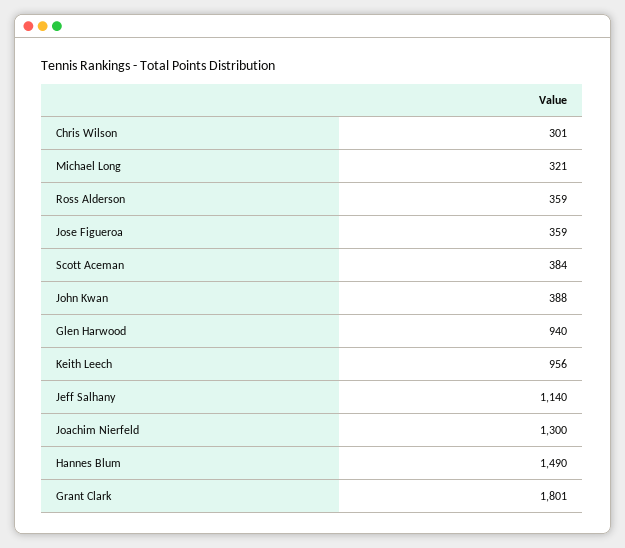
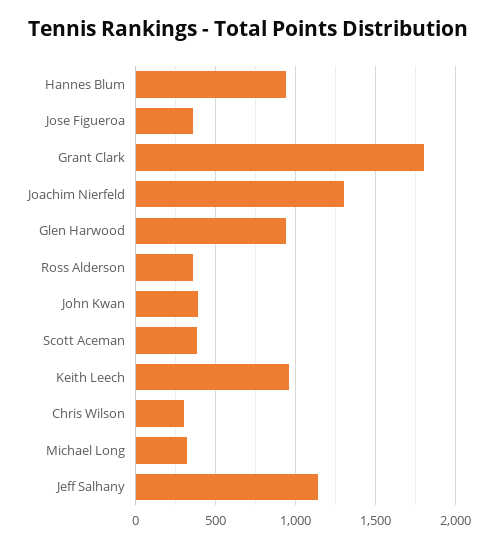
Hannes Blum: 1490 -> 950

